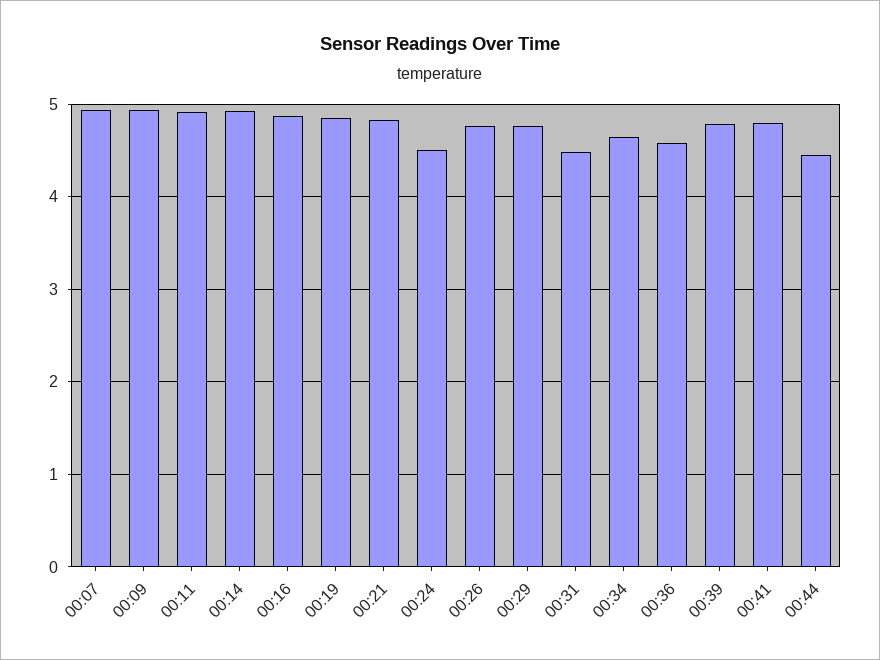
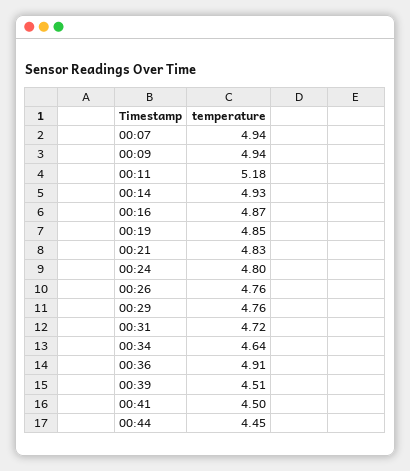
00:11: 4.9 -> 5.18
00:24: 4.5 -> 4.8
00:31: 4.5 -> 4.72
00:36: 4.6 -> 4.91
00:39: 4.8 -> 4.51
00:41: 4.8 -> 4.5

